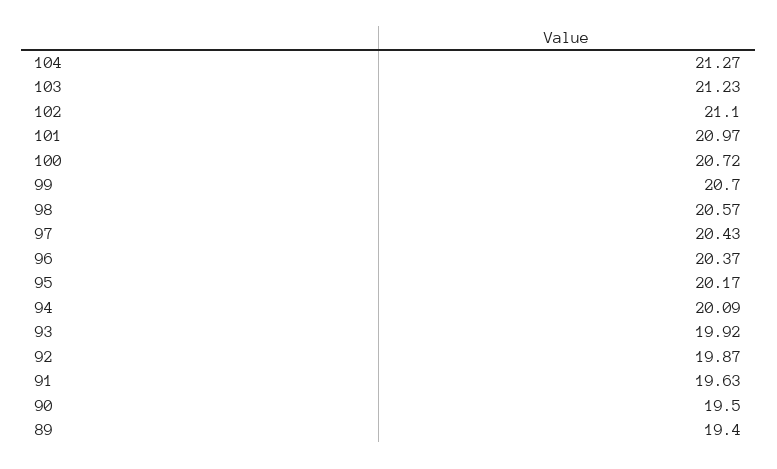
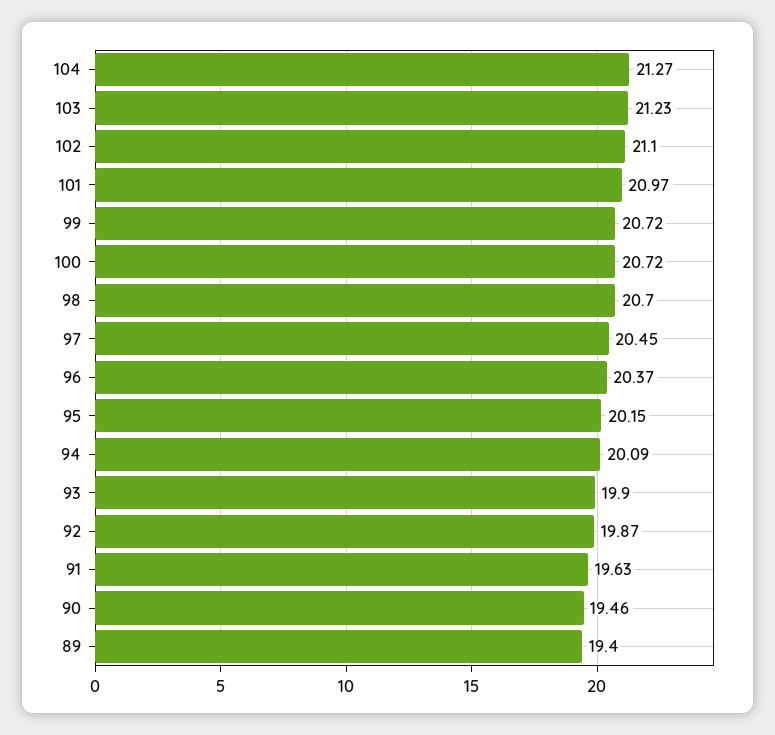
99: 20.7 -> 20.72
98: 20.57 -> 20.7
97: 20.43 -> 20.45
95: 20.17 -> 20.15
93: 19.92 -> 19.9
90: 19.5 -> 19.46

